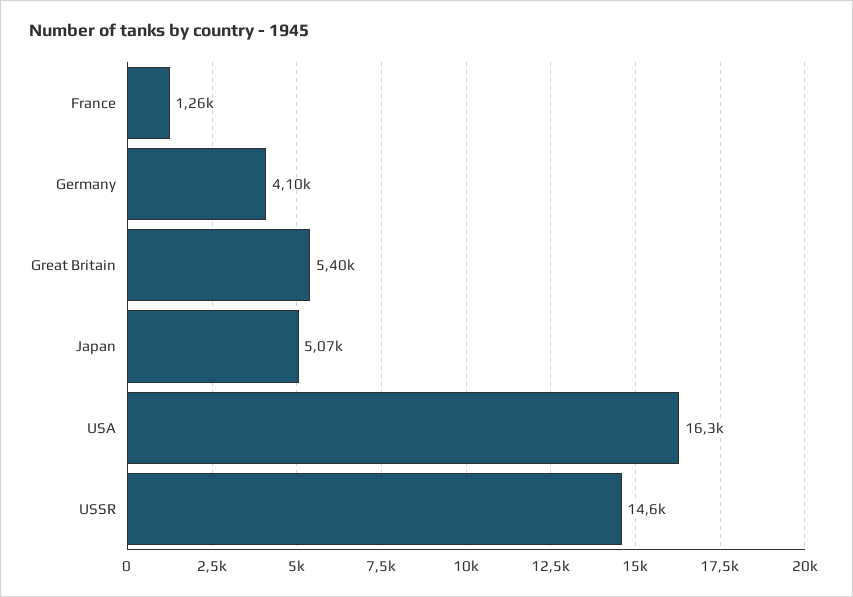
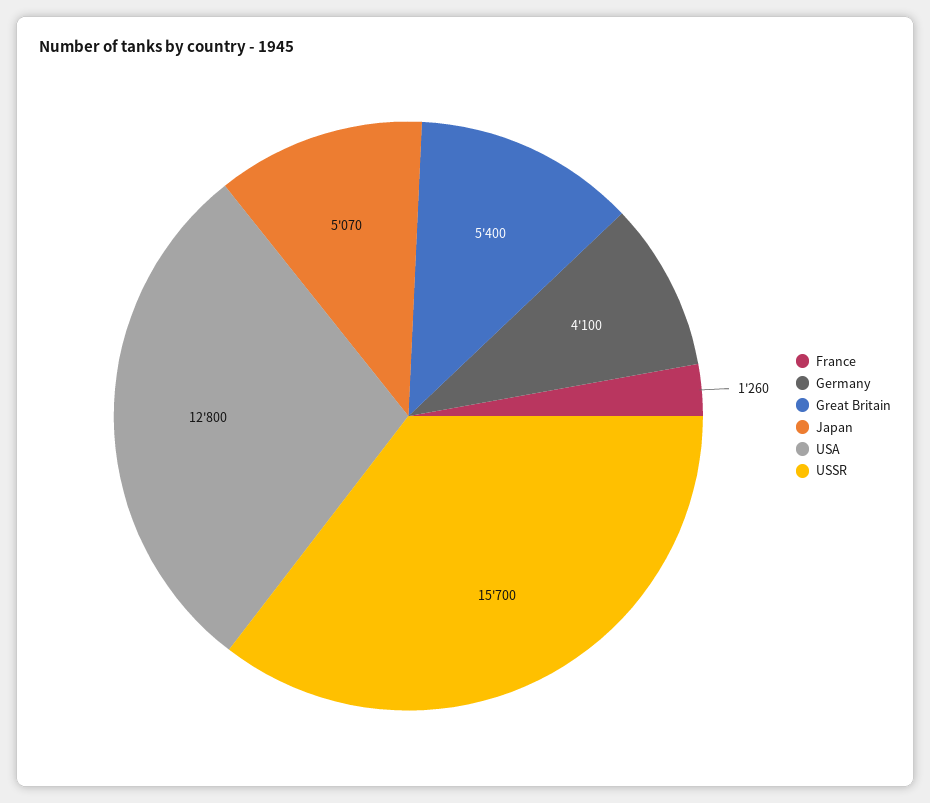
USA: 16300 -> 12800
USSR: 14600 -> 15700

